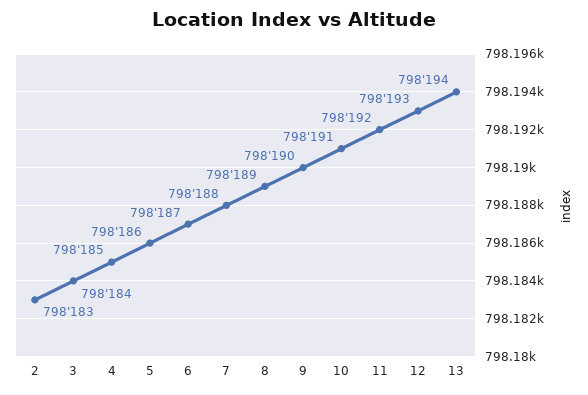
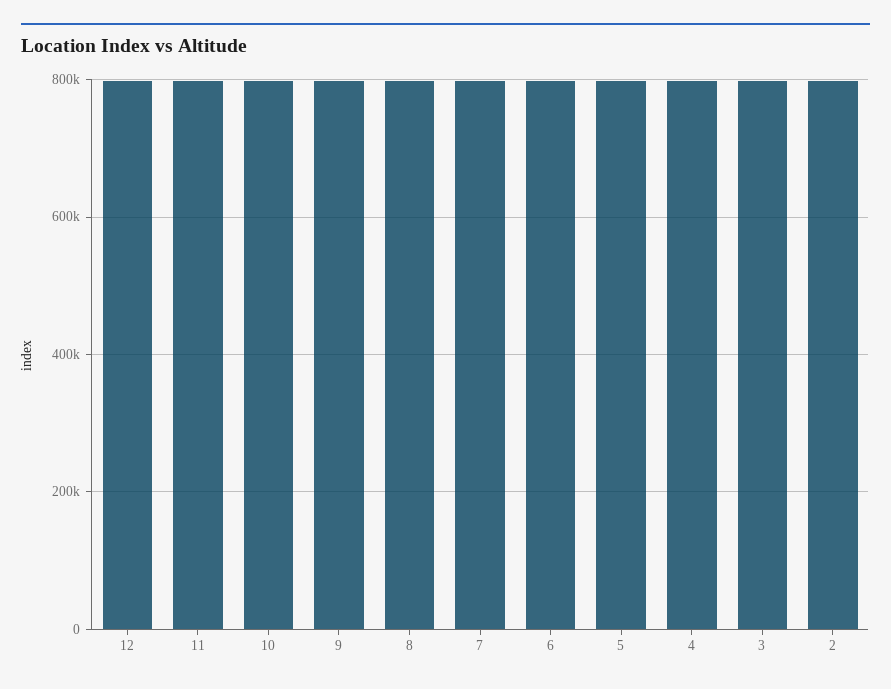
13: 798194 -> none

